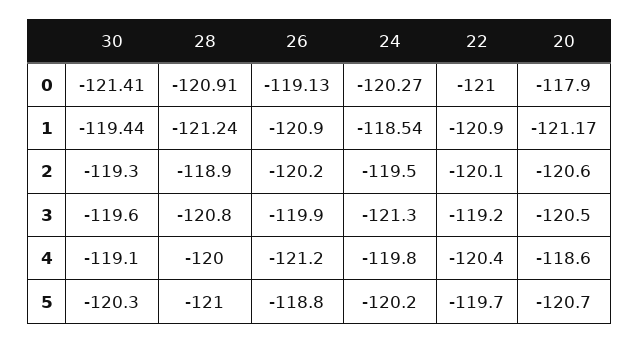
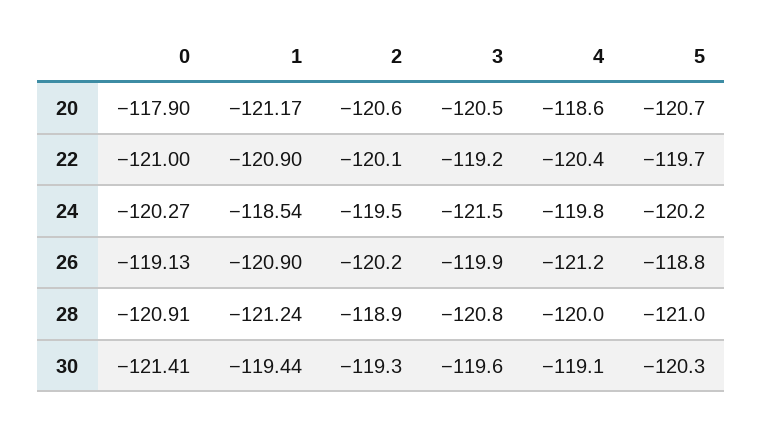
24, 3: -121.3 -> -121.5

